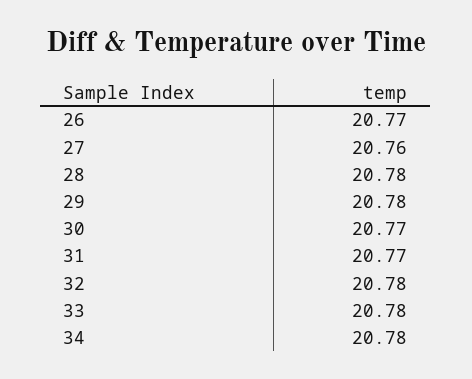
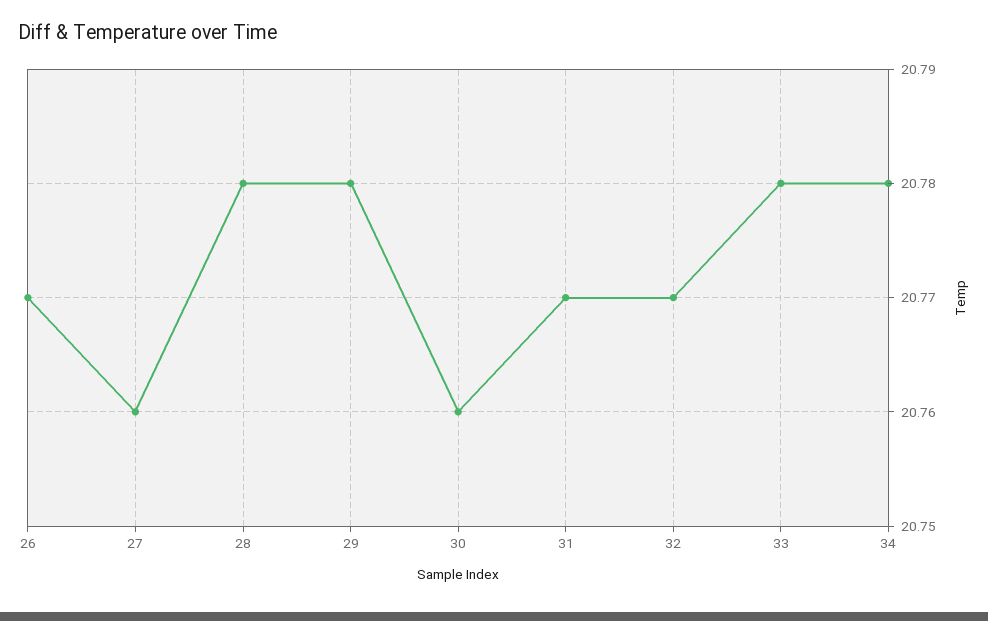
30: 20.77 -> 20.76
32: 20.78 -> 20.77

